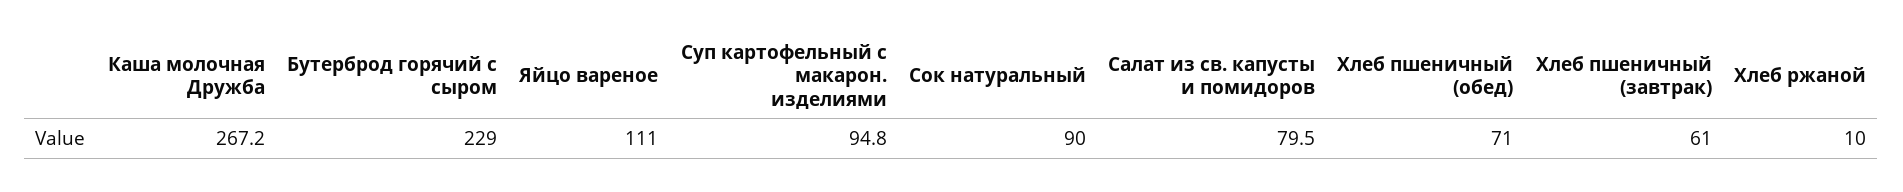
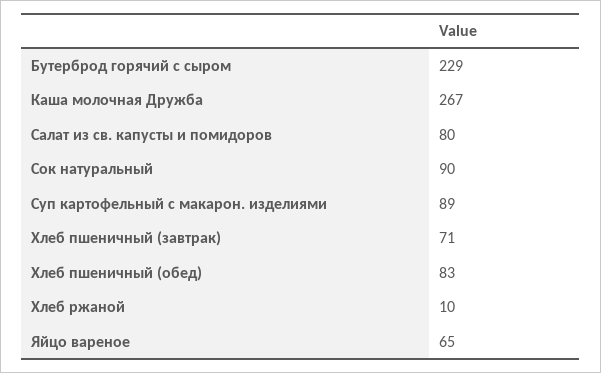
Яйцо вареное: 111 -> 65
Суп картофельный с макарон. изделиями: 94.8 -> 89
Хлеб пшеничный (обед): 71 -> 83
Хлеб пшеничный (завтрак): 61 -> 71

